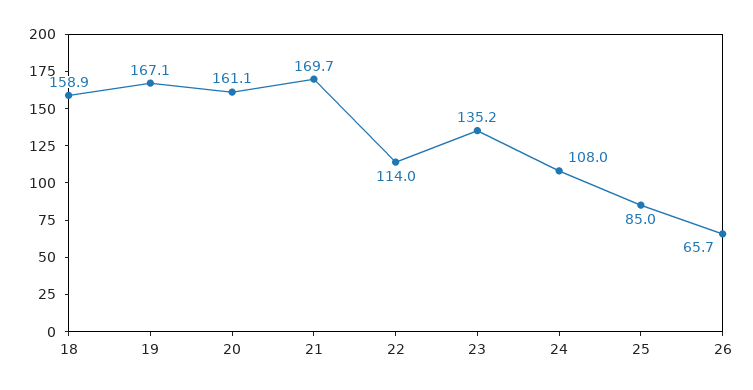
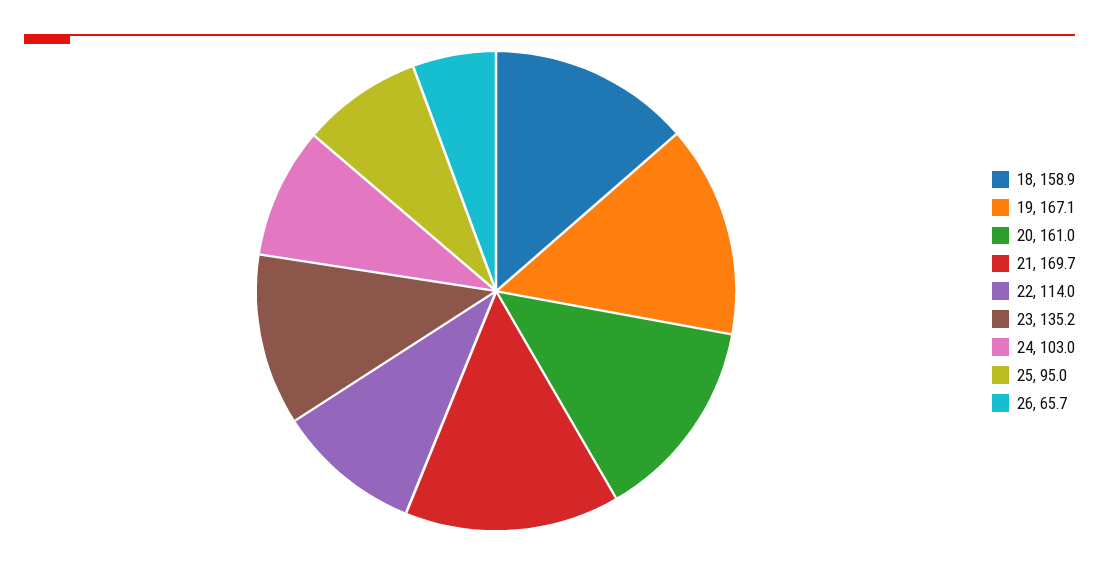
20: 161.1 -> 161
24: 108 -> 103
25: 85 -> 95

